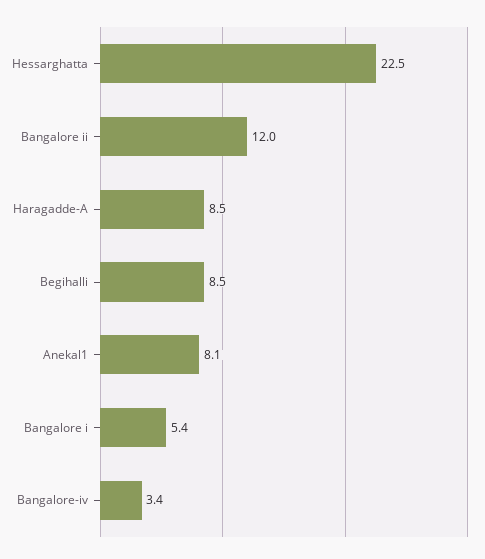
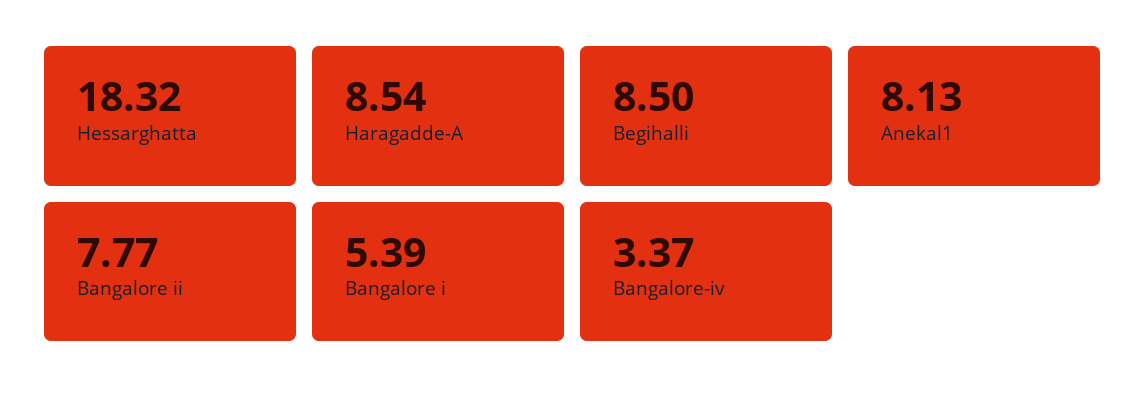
Hessarghatta: 22.5 -> 18.32
Bangalore ii: 12 -> 7.77

